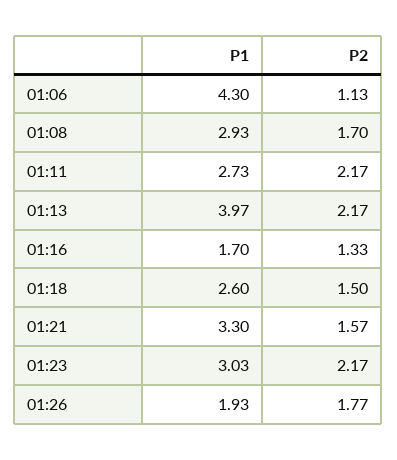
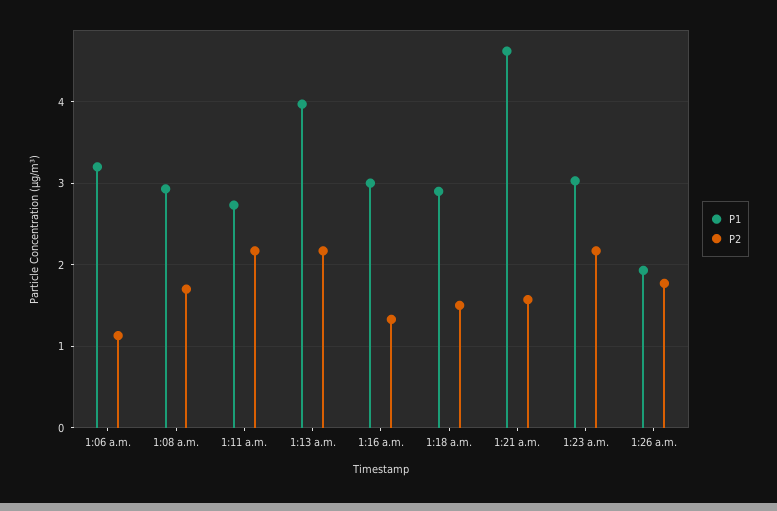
P1, 01:06: 4.3 -> 3.2
P1, 01:16: 1.7 -> 3
P1, 01:18: 2.6 -> 2.9
P1, 01:21: 3.3 -> 4.6

